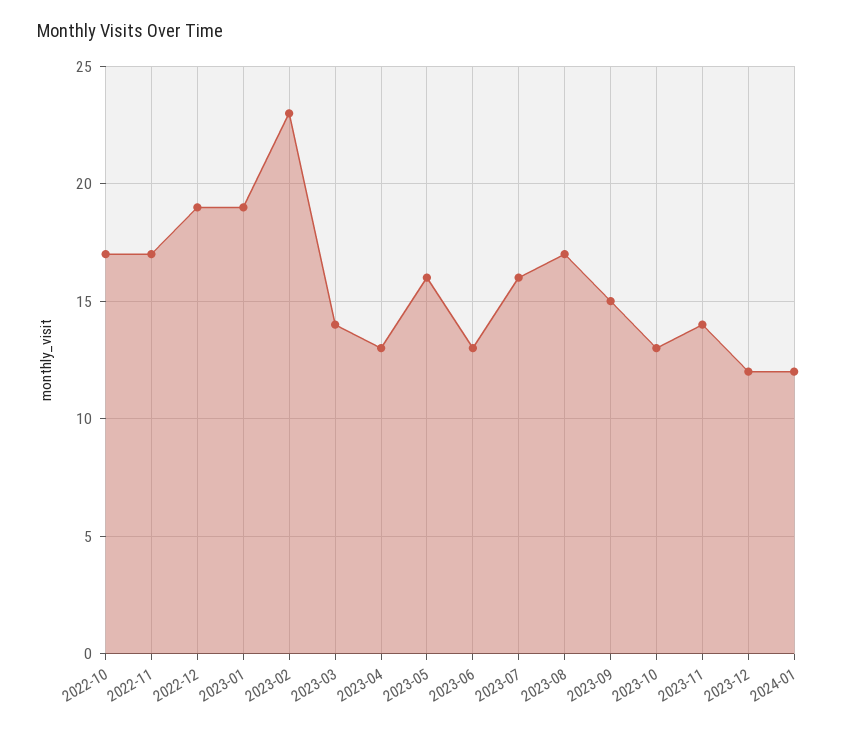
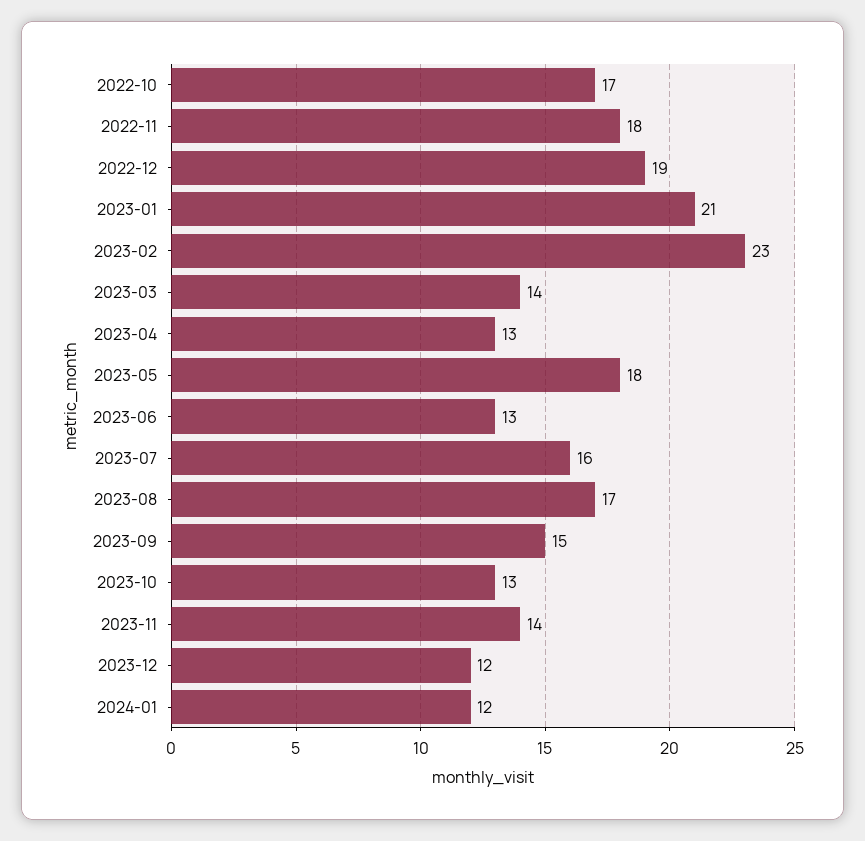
2022-11: 17 -> 18
2023-01: 19 -> 21
2023-05: 16 -> 18

